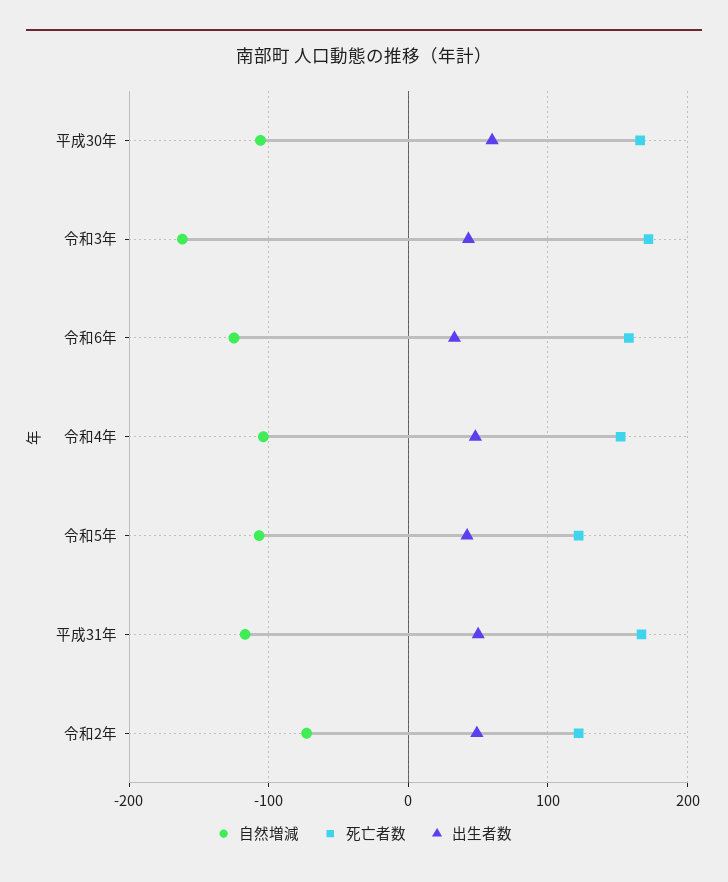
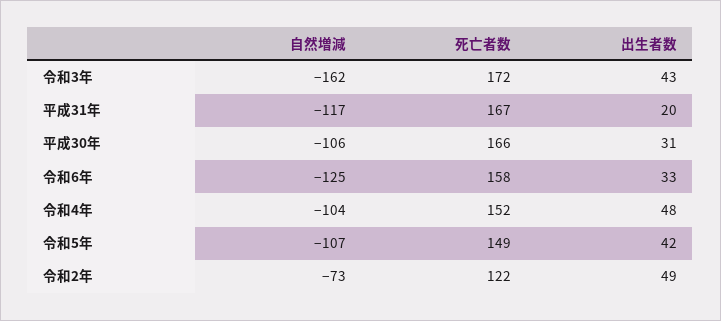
出生者数, 平成30年: 60 -> 31
死亡者数, 令和5年: 120 -> 149
出生者数, 平成31年: 50 -> 20

